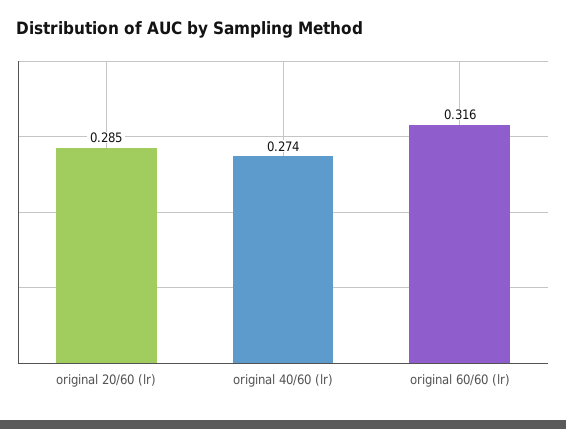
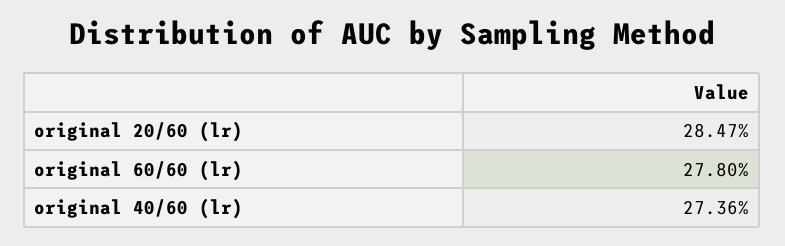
original 60/60 (lr): 0.316 -> 0.278

